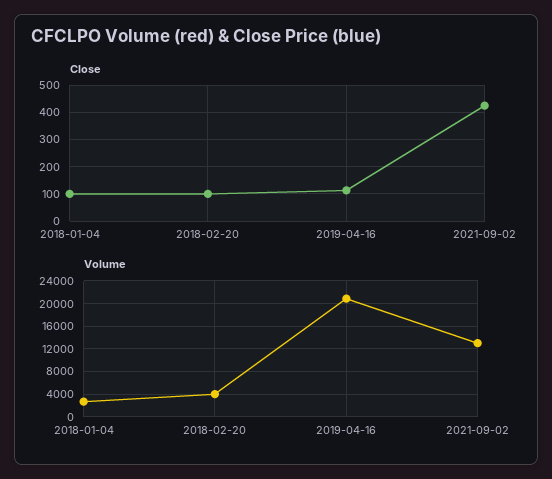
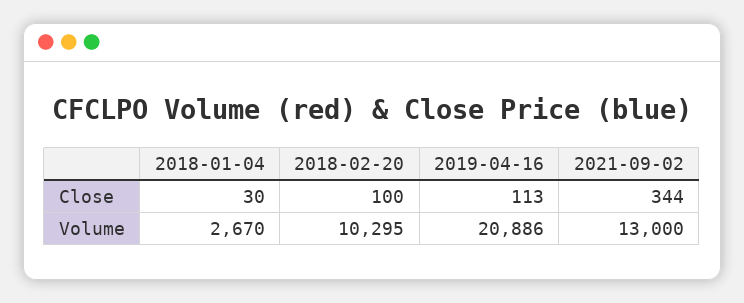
Close, 2018-01-04: 100 -> 30
Close, 2021-09-02: 425 -> 344
Volume, 2018-02-20: 4000 -> 10295

